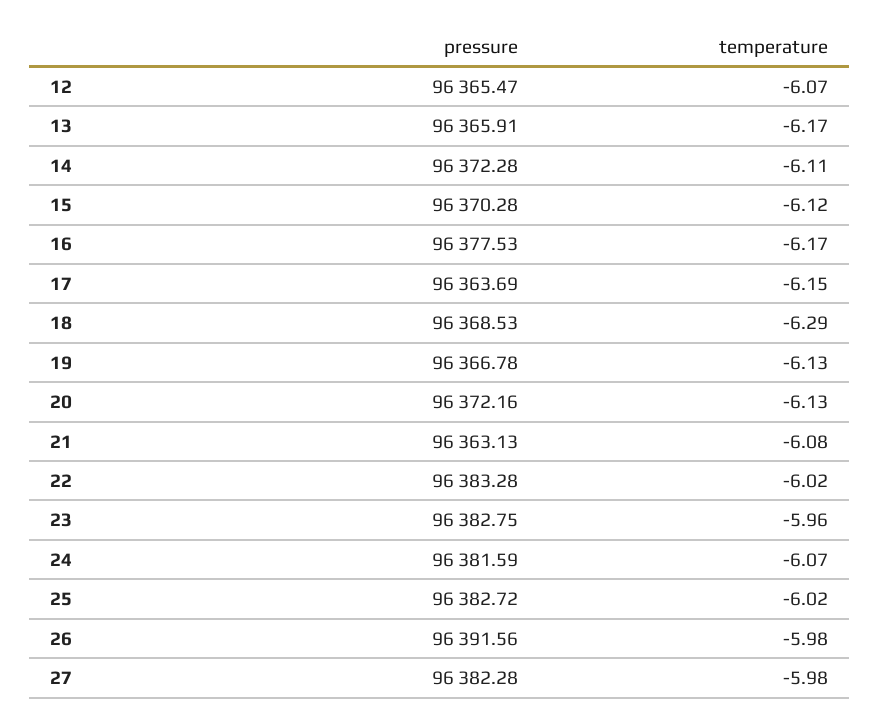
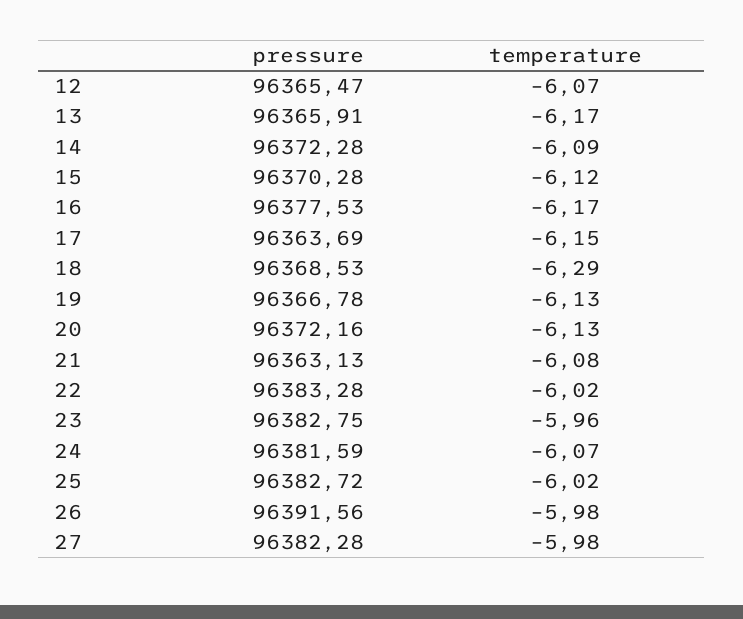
temperature, 14: -6.11 -> -6.09

